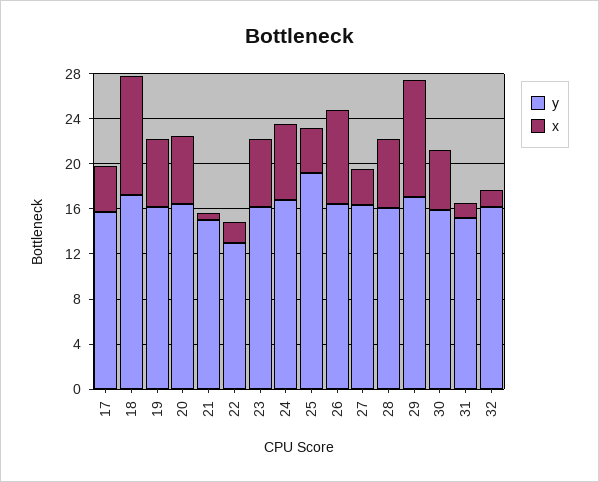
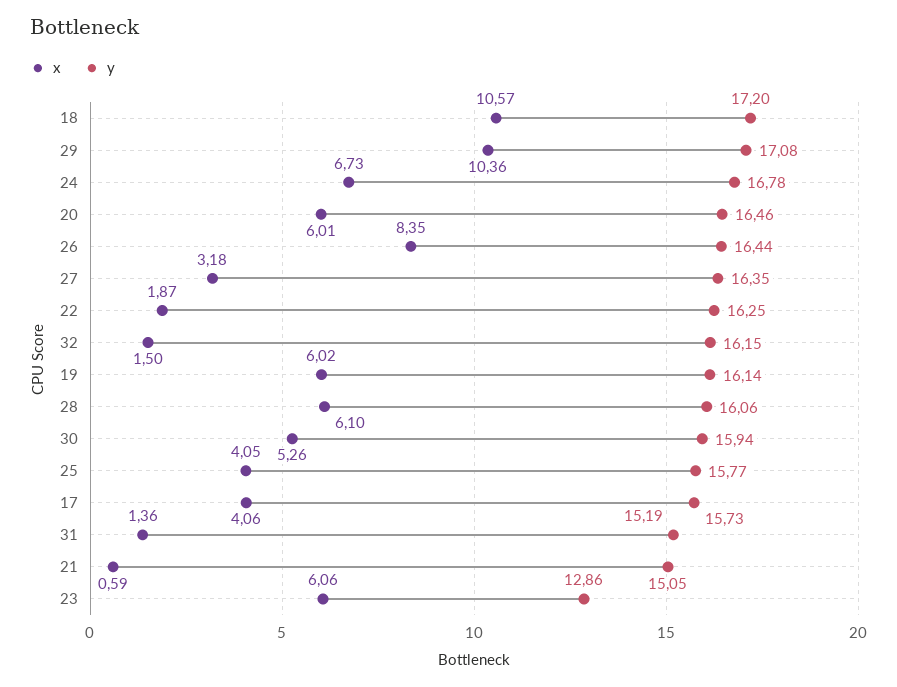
y, 22: 13 -> 16.25
y, 23: 16 -> 12.86
y, 25: 19 -> 15.77

